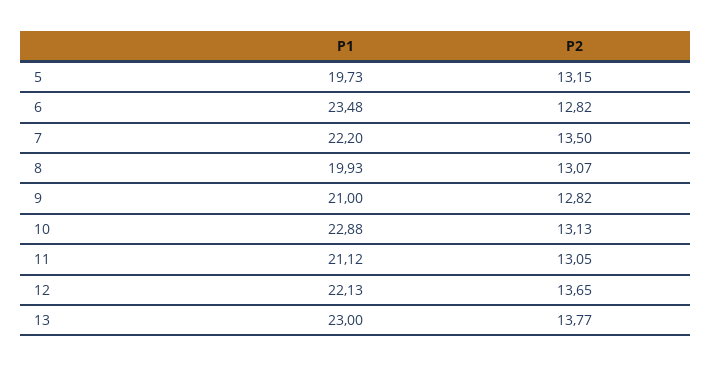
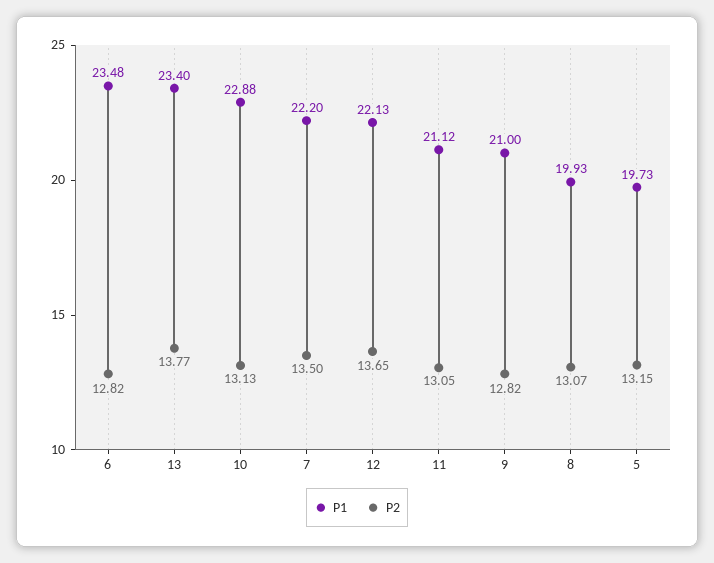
P1, 13: 23 -> 23.4

